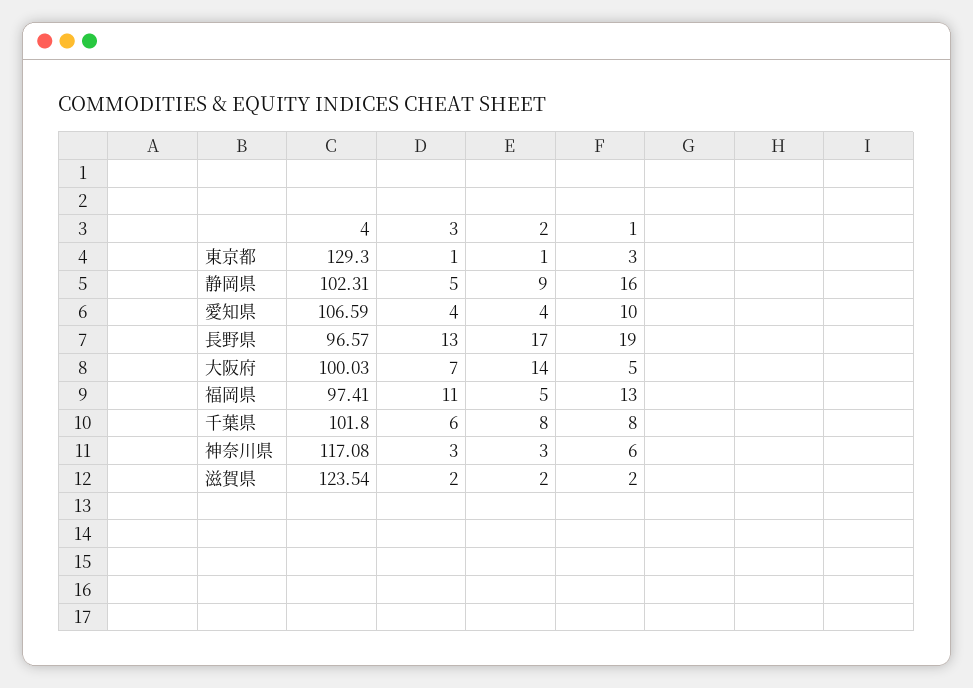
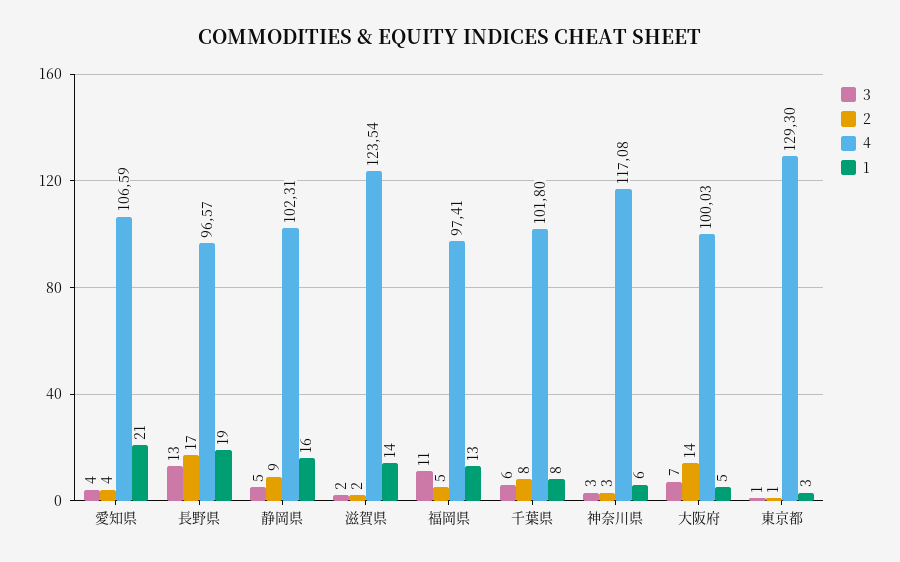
1, 愛知県: 10 -> 21
1, 滋賀県: 2 -> 14

